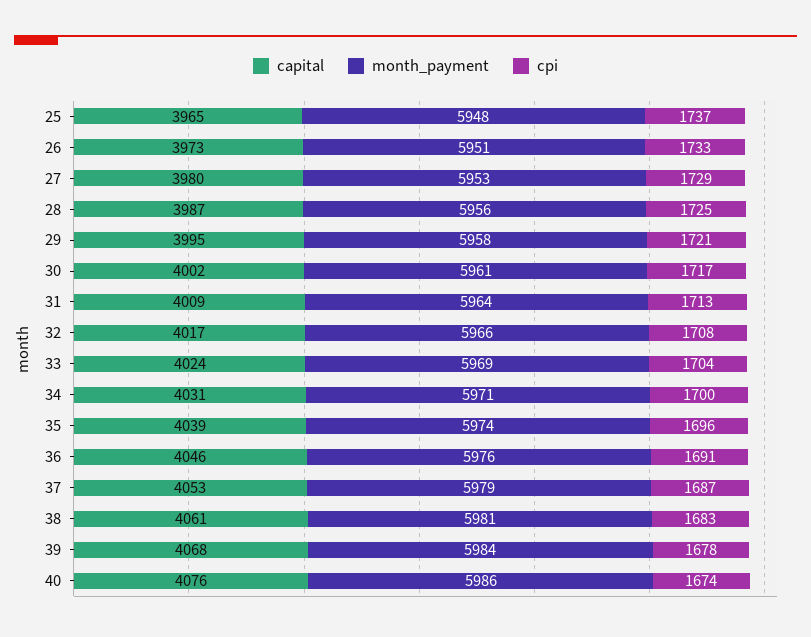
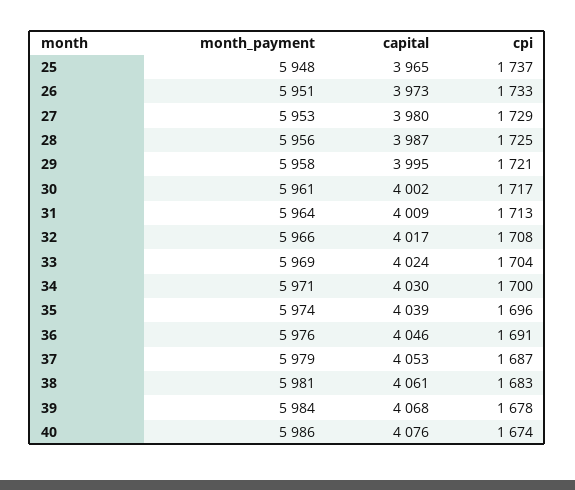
capital, 34: 4031 -> 4030

